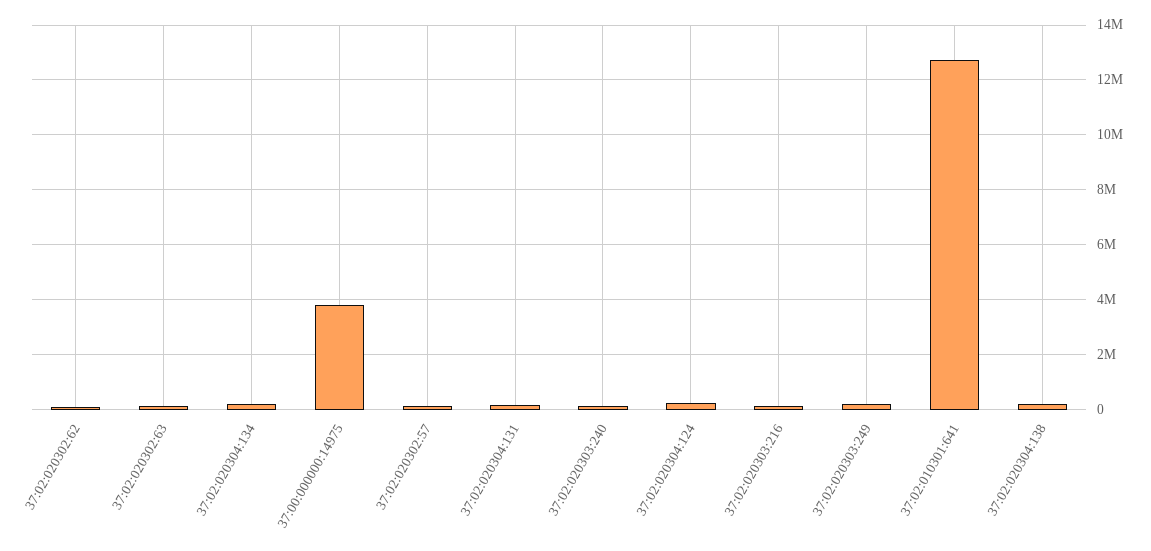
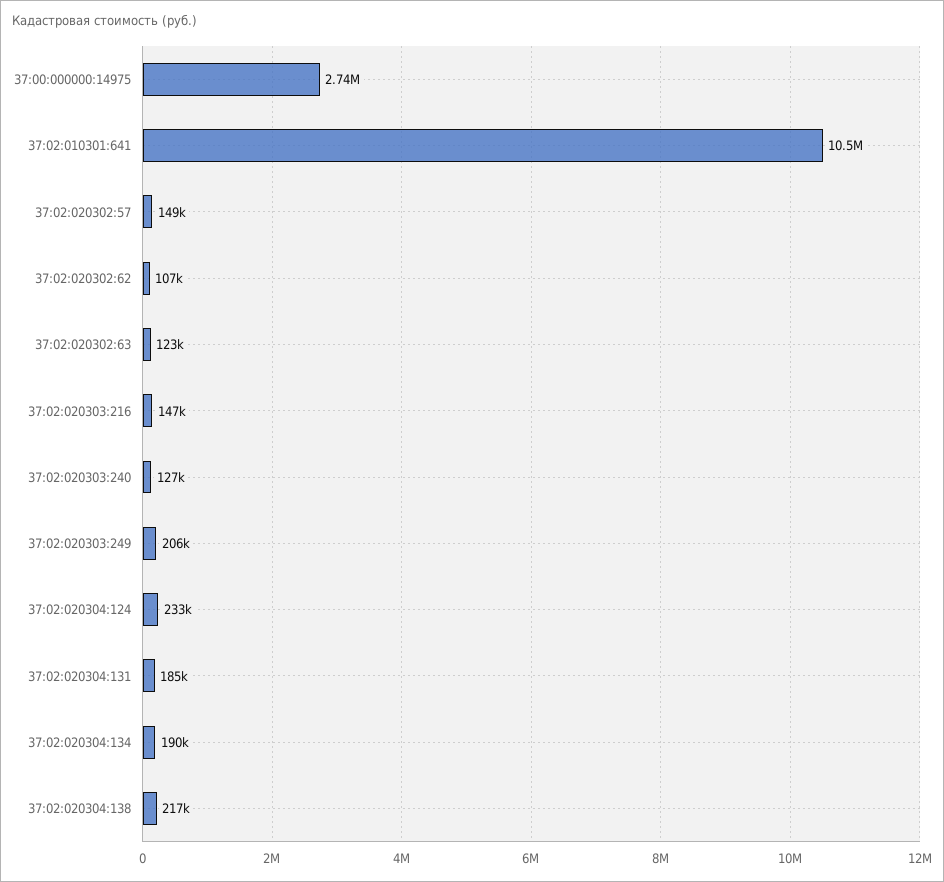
37:00:000000:14975: 3750000 -> 2740000
37:02:010301:641: 12750000 -> 10500000

